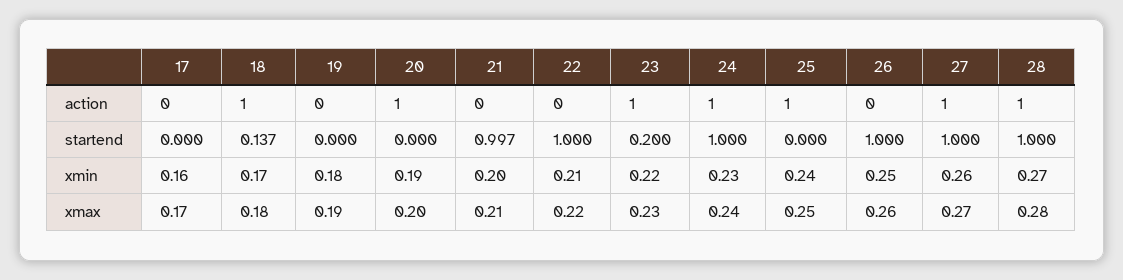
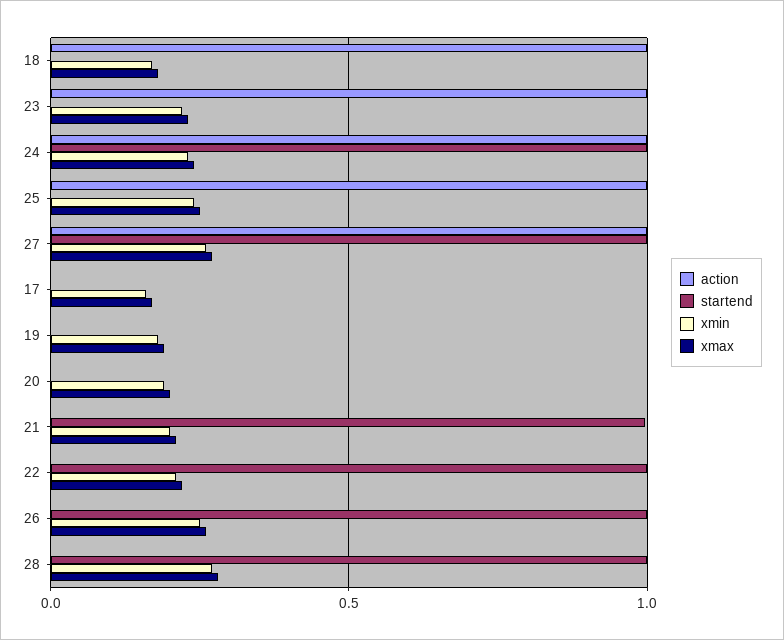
action, 20: 1 -> 0
action, 28: 1 -> 0
startend, 18: 0.137 -> 0
startend, 23: 0.2 -> 0

